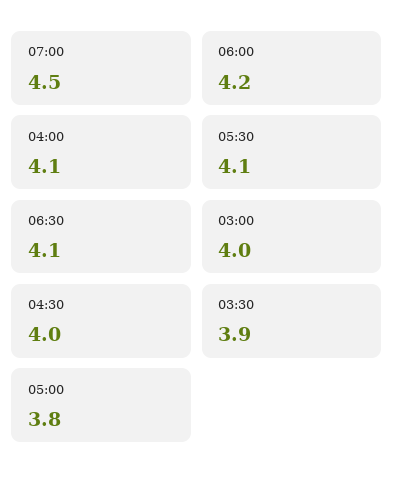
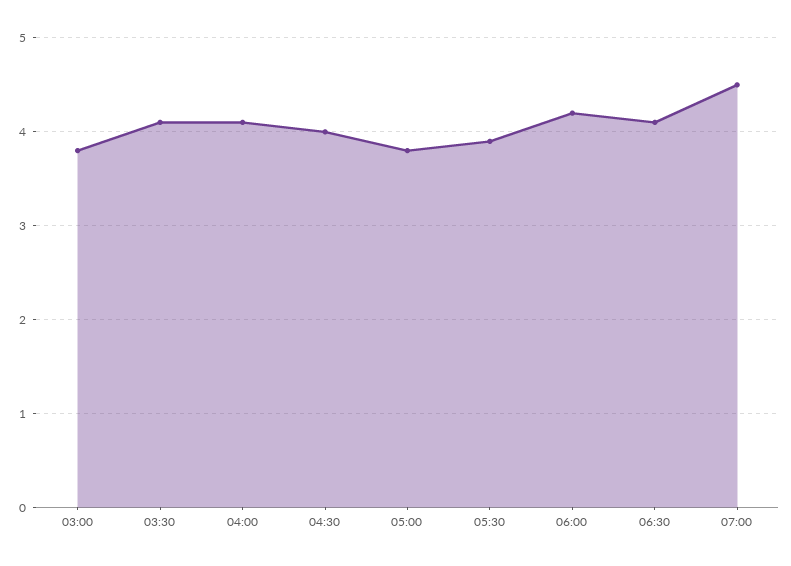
05:30: 4.1 -> 3.9
03:00: 4 -> 3.8
03:30: 3.9 -> 4.1

